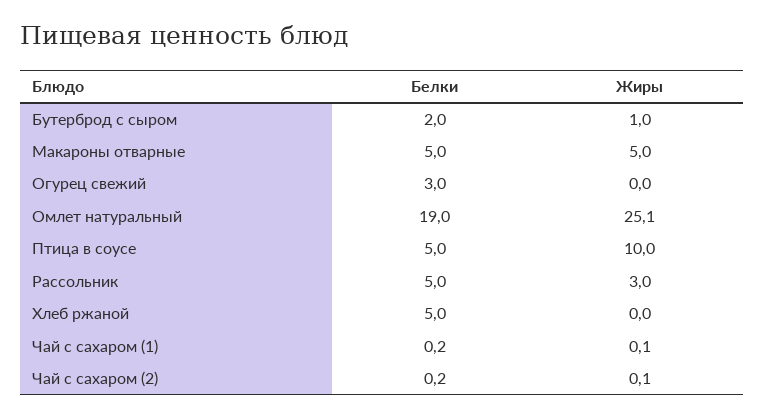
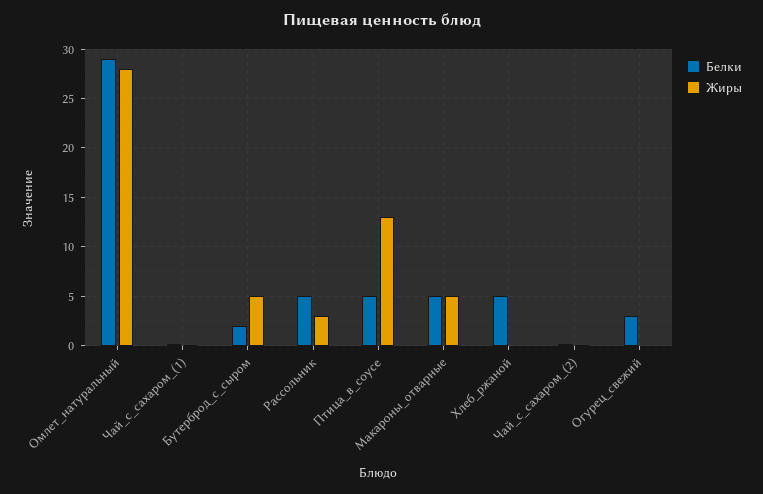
Жиры, Бутерброд с сыром: 1 -> 5
Белки, Омлет натуральный: 19 -> 29
Жиры, Омлет натуральный: 25.1 -> 28
Жиры, Птица в соусе: 10 -> 13

